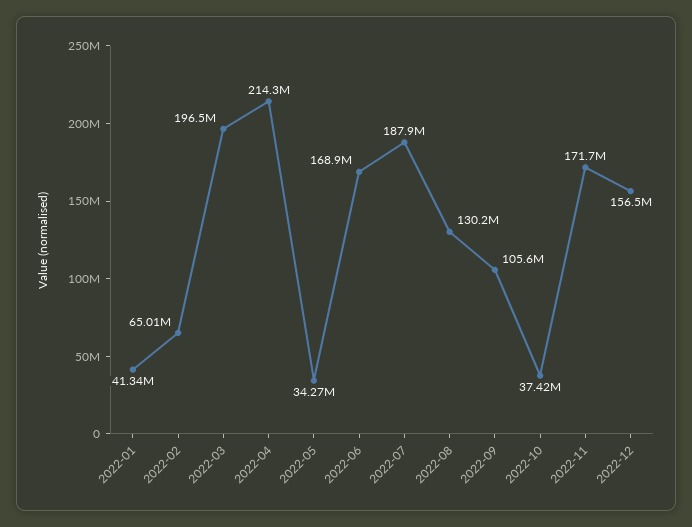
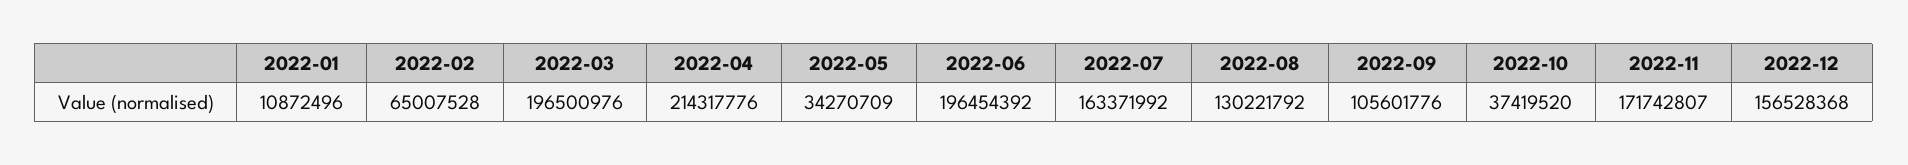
2022-01: 41340000 -> 10872496
2022-06: 168900000 -> 196454392
2022-07: 187900000 -> 163371992

